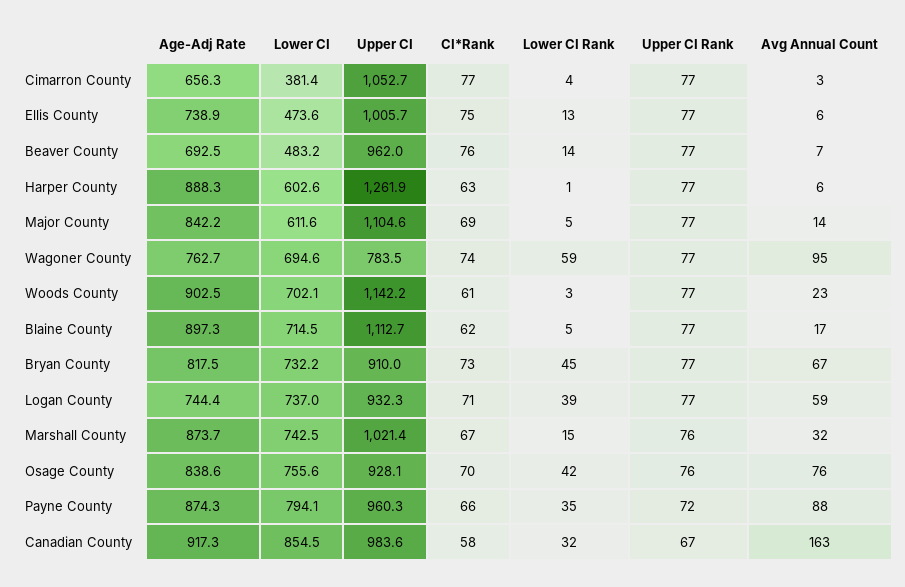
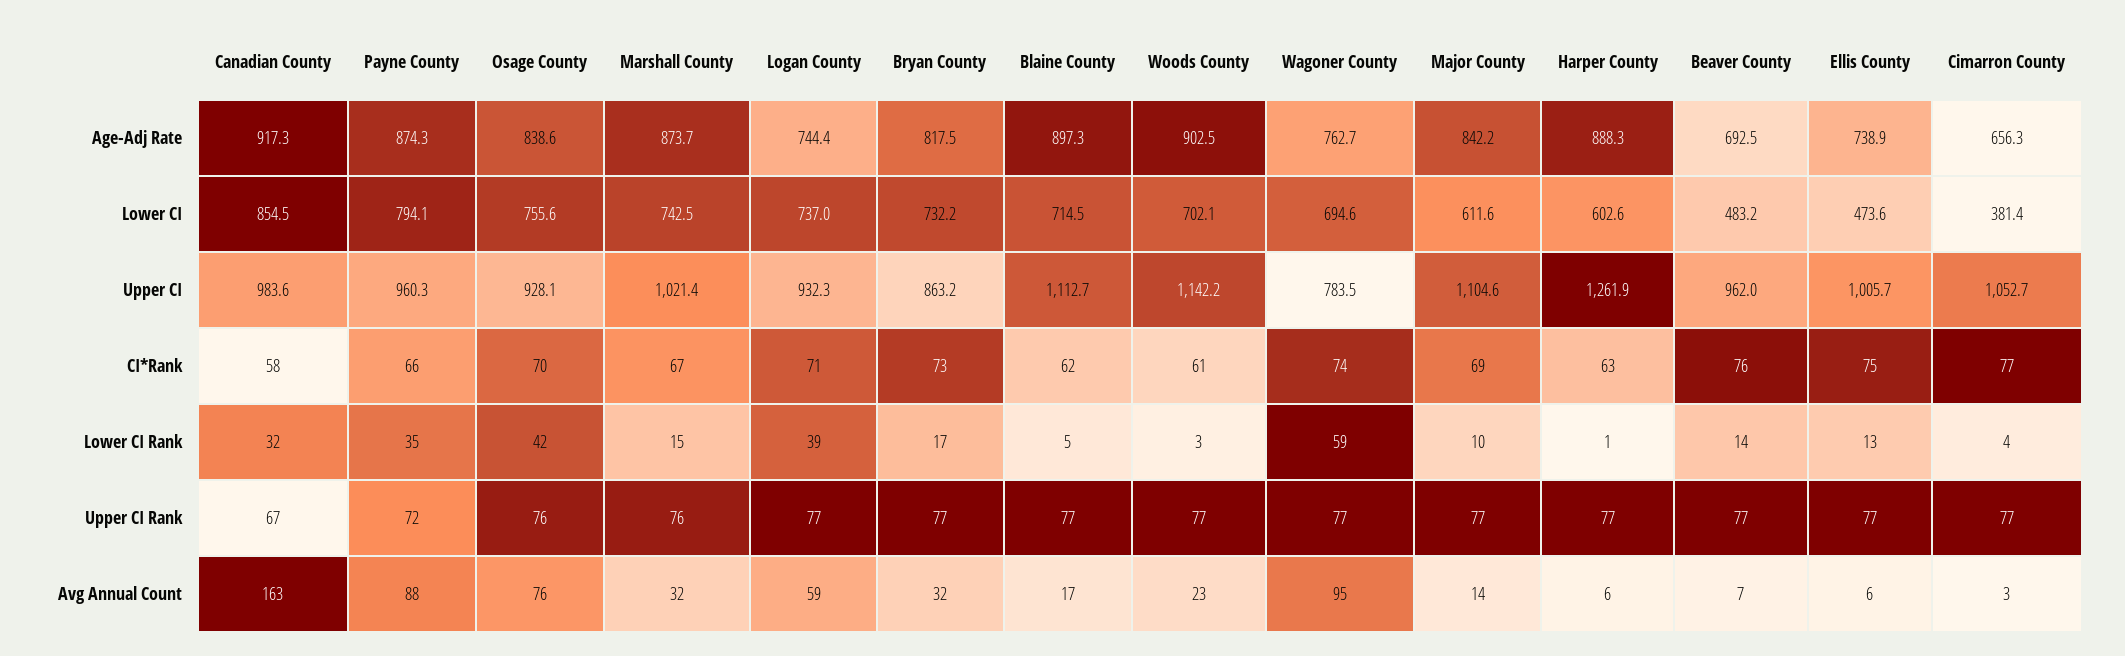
Lower CI Rank, Major County: 5 -> 10
Upper CI, Bryan County: 910 -> 863.2
Lower CI Rank, Bryan County: 45 -> 17
Avg Annual Count, Bryan County: 67 -> 32

